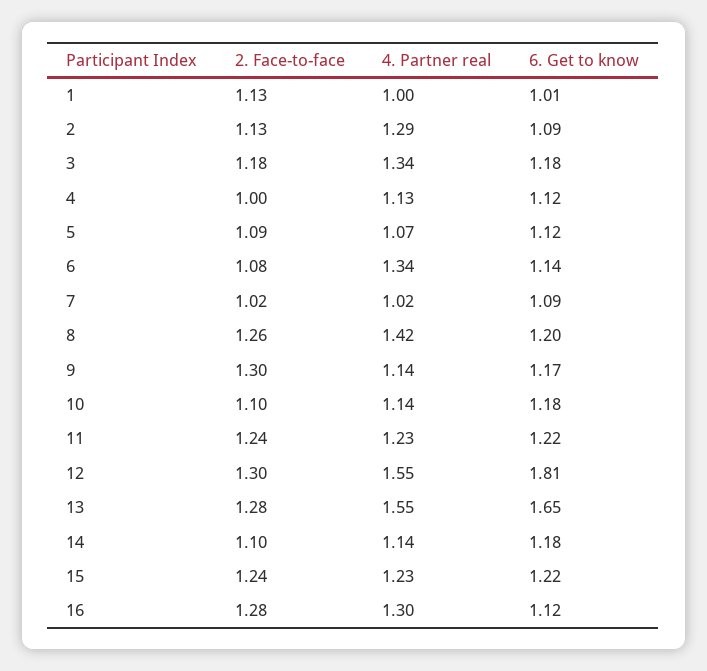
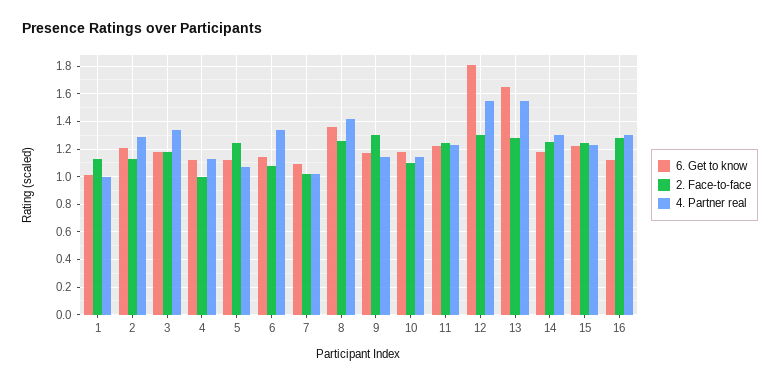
6. Get to know, 2: 1.09 -> 1.2
2. Face-to-face, 5: 1.09 -> 1.25
6. Get to know, 8: 1.2 -> 1.35
2. Face-to-face, 14: 1.1 -> 1.25
4. Partner real, 14: 1.14 -> 1.3

